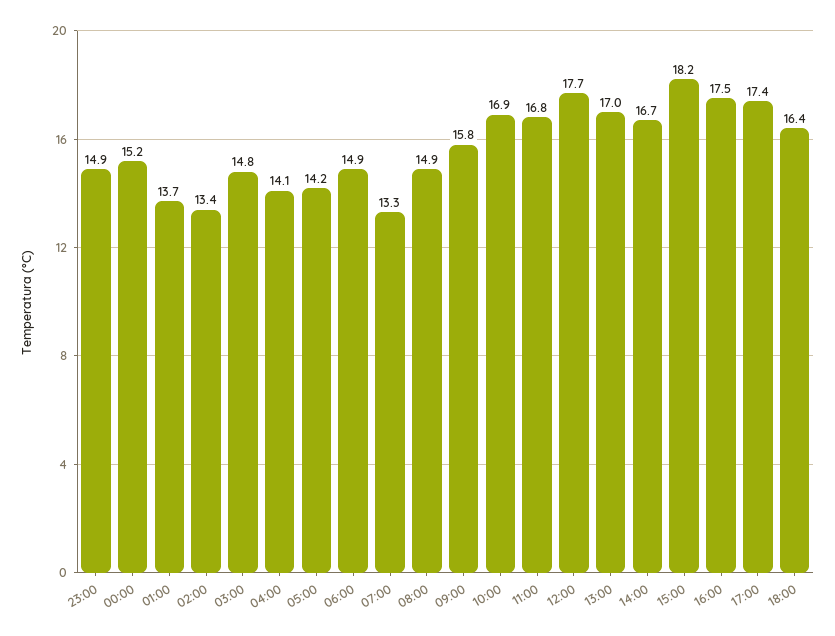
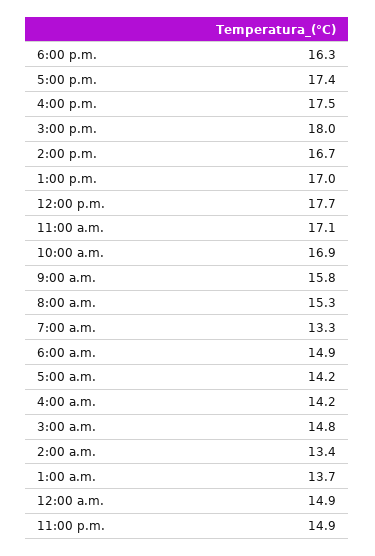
00:00: 15.2 -> 14.9
04:00: 14.1 -> 14.2
08:00: 14.9 -> 15.3
11:00: 16.8 -> 17.1
15:00: 18.2 -> 18
18:00: 16.4 -> 16.3

